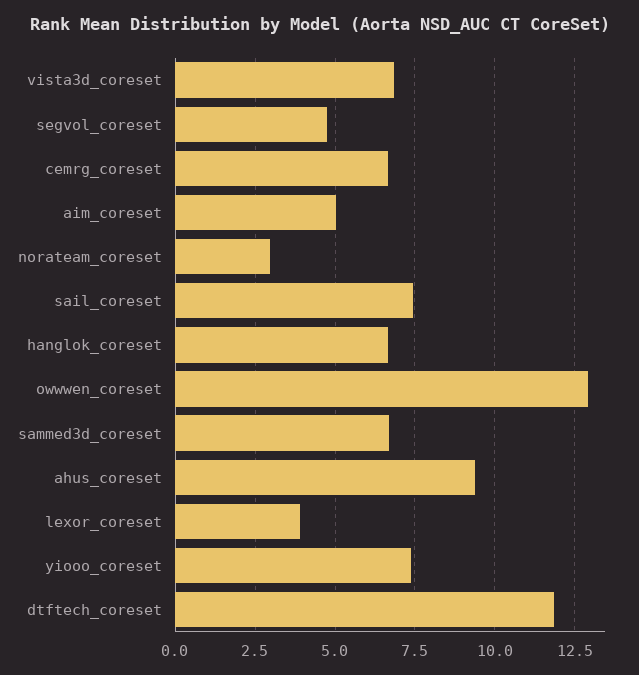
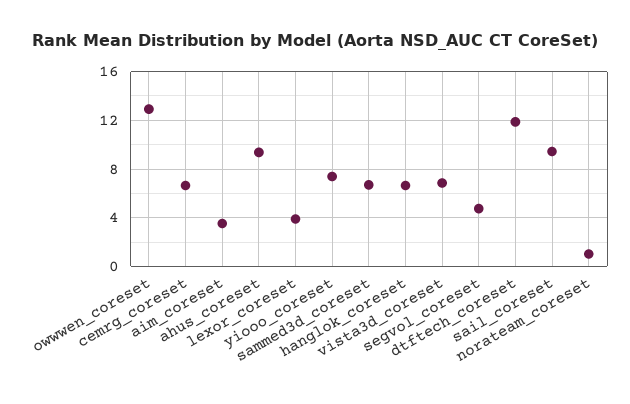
aim_coreset: 5 -> 3.5
norateam_coreset: 3 -> 1
sail_coreset: 7.5 -> 9.5

